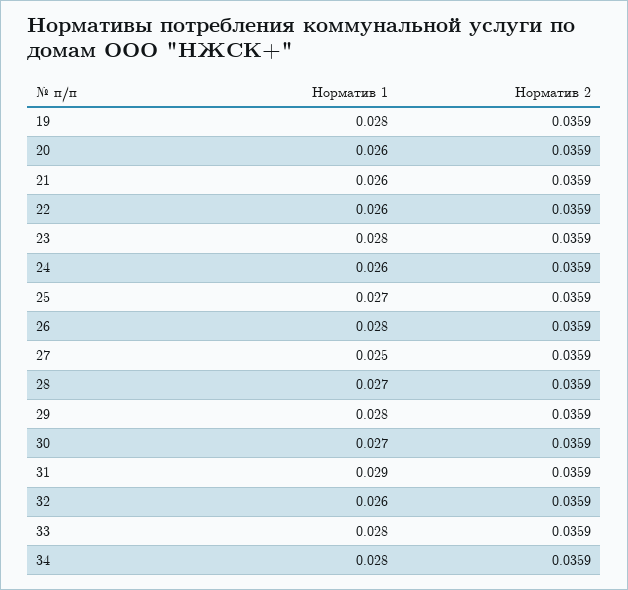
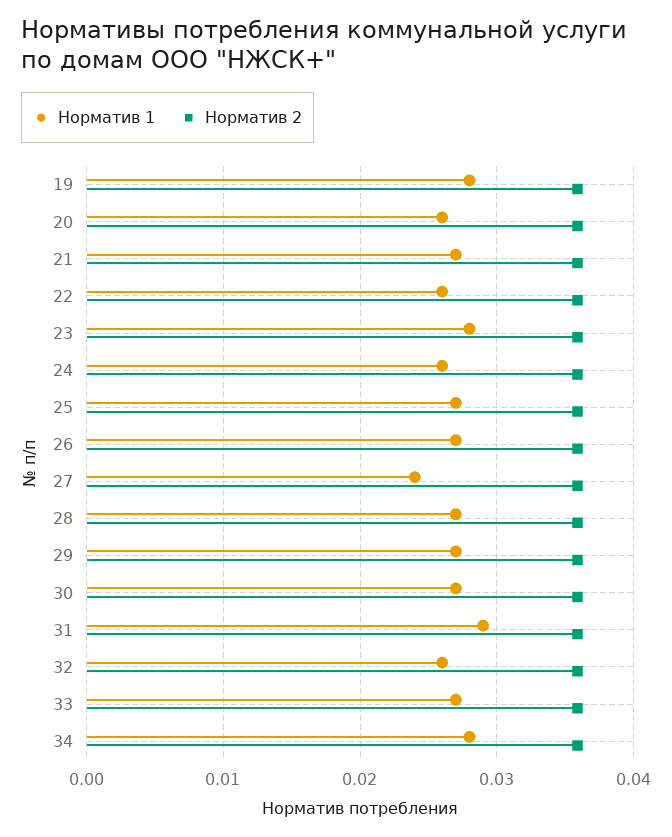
Норматив 1, 21: 0.026 -> 0.027
Норматив 1, 26: 0.028 -> 0.027
Норматив 1, 27: 0.025 -> 0.024
Норматив 1, 29: 0.028 -> 0.027
Норматив 1, 33: 0.028 -> 0.027

